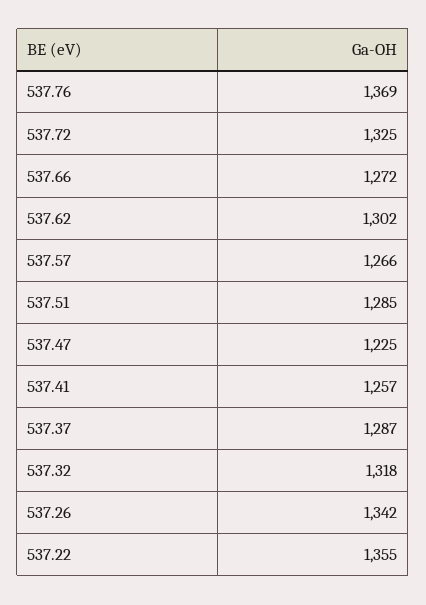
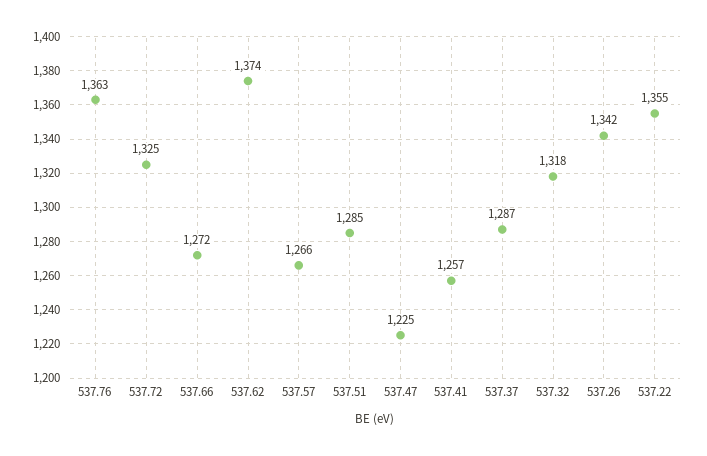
537.76: 1369 -> 1363
537.62: 1302 -> 1374

